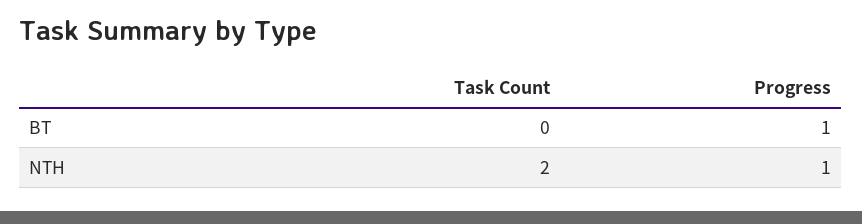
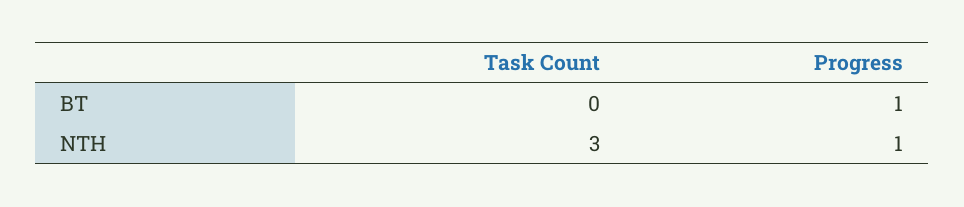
Task Count, NTH: 2 -> 3

